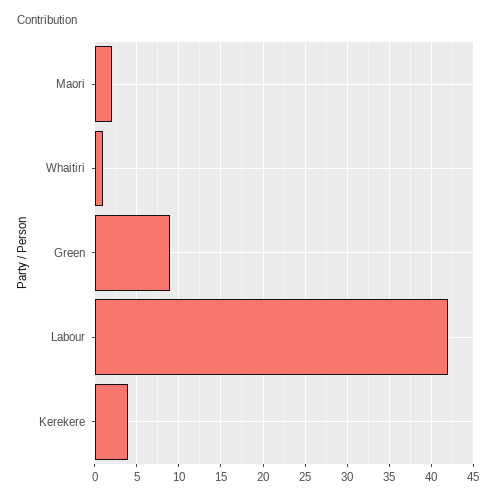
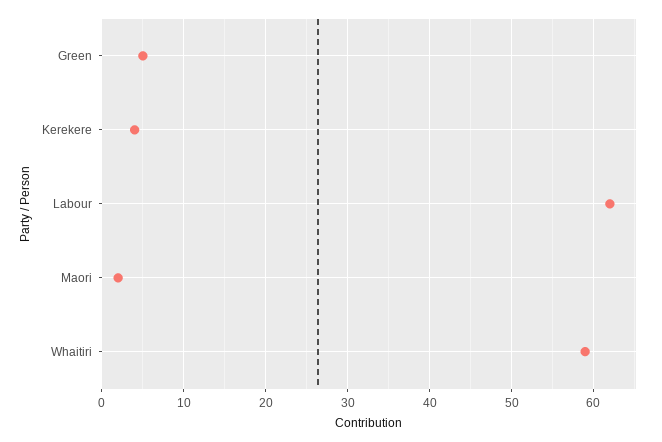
Whaitiri: 1 -> 59
Green: 9 -> 5
Labour: 42 -> 62

